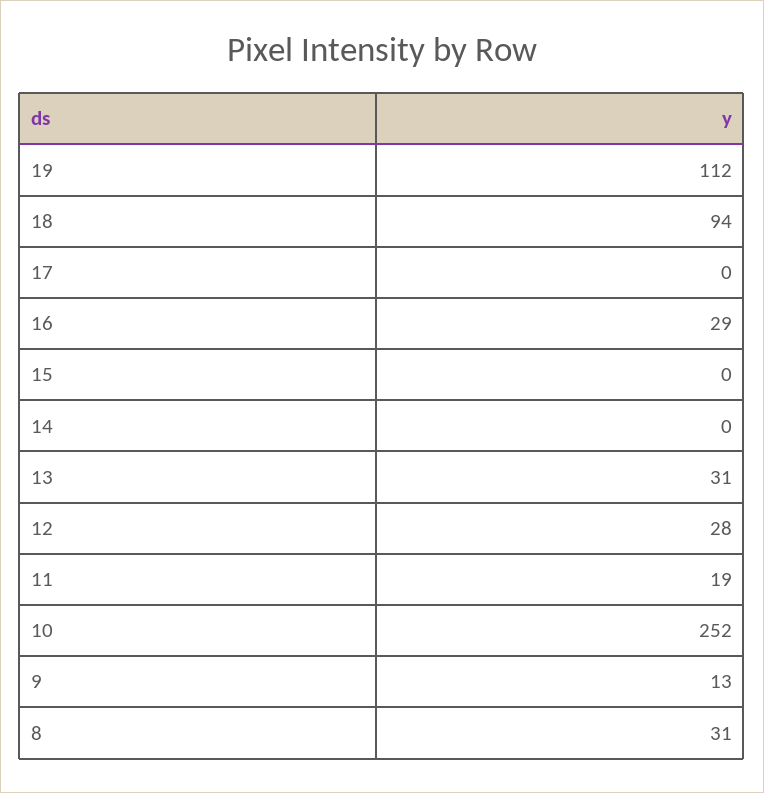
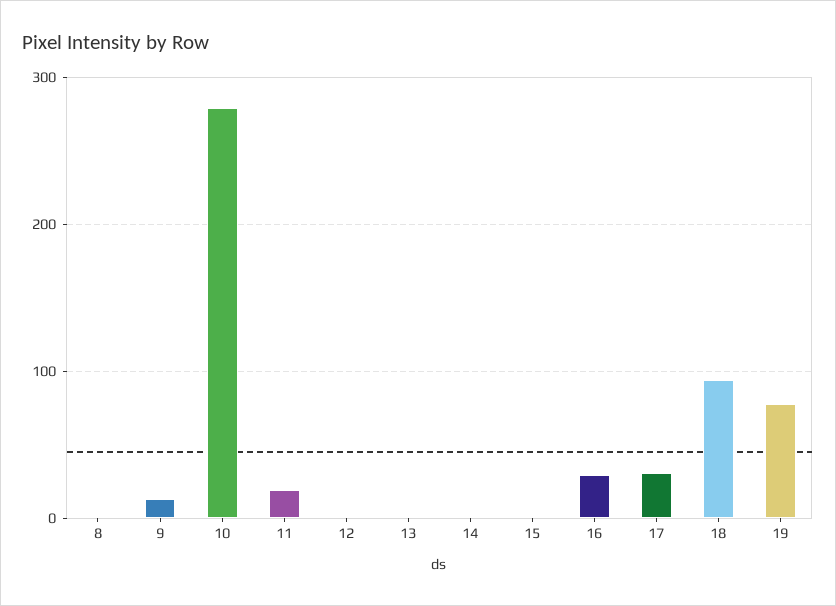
19: 112 -> 80
17: 0 -> 30
13: 31 -> 0
12: 28 -> 0
10: 252 -> 280
8: 31 -> 0

